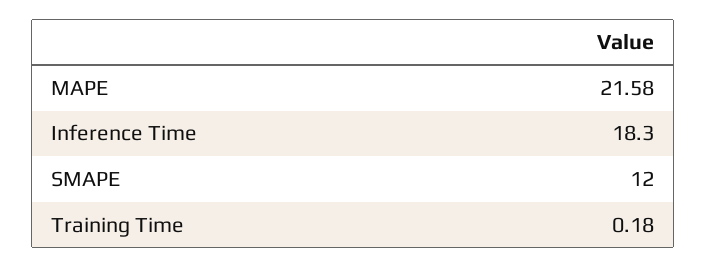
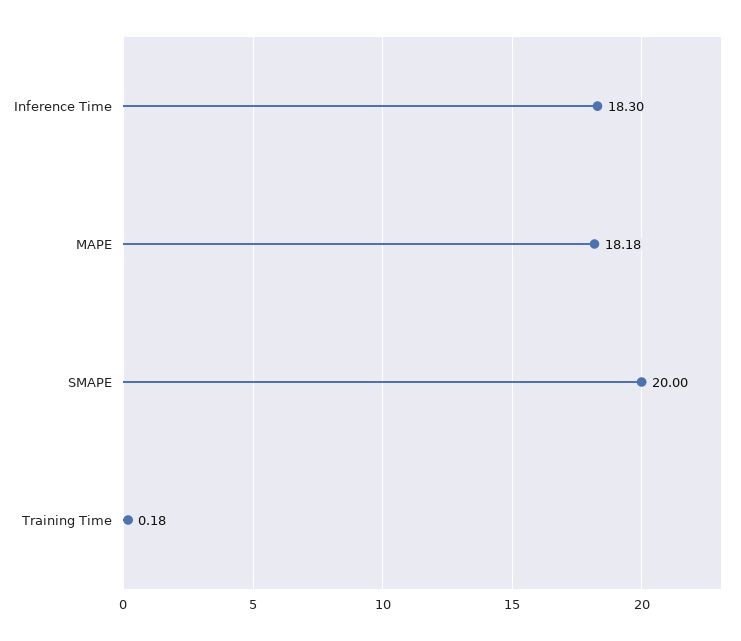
MAPE: 21.58 -> 18.18
SMAPE: 12 -> 20

